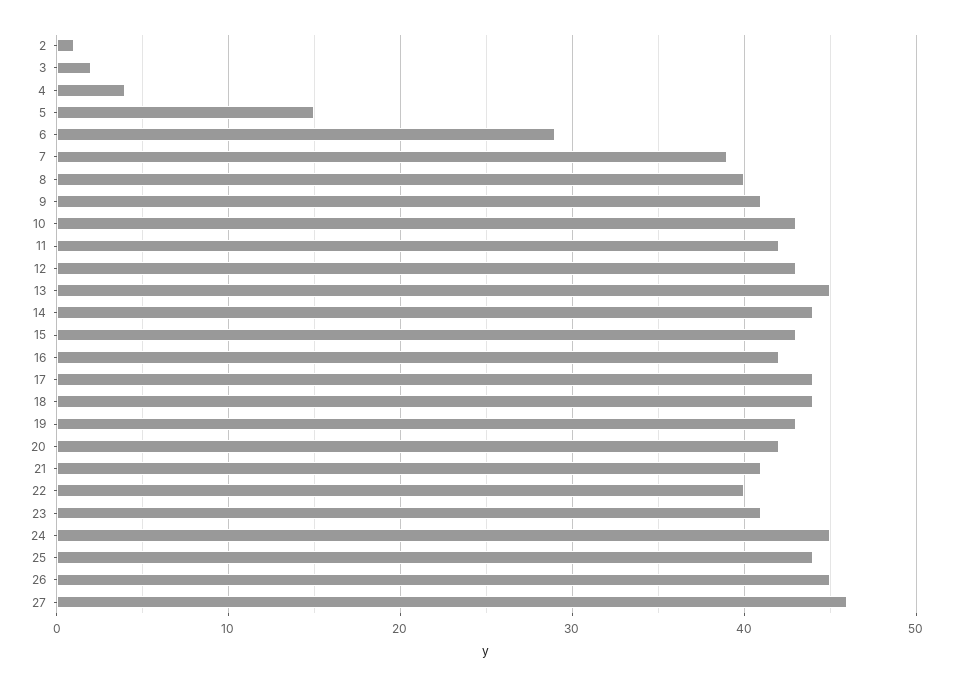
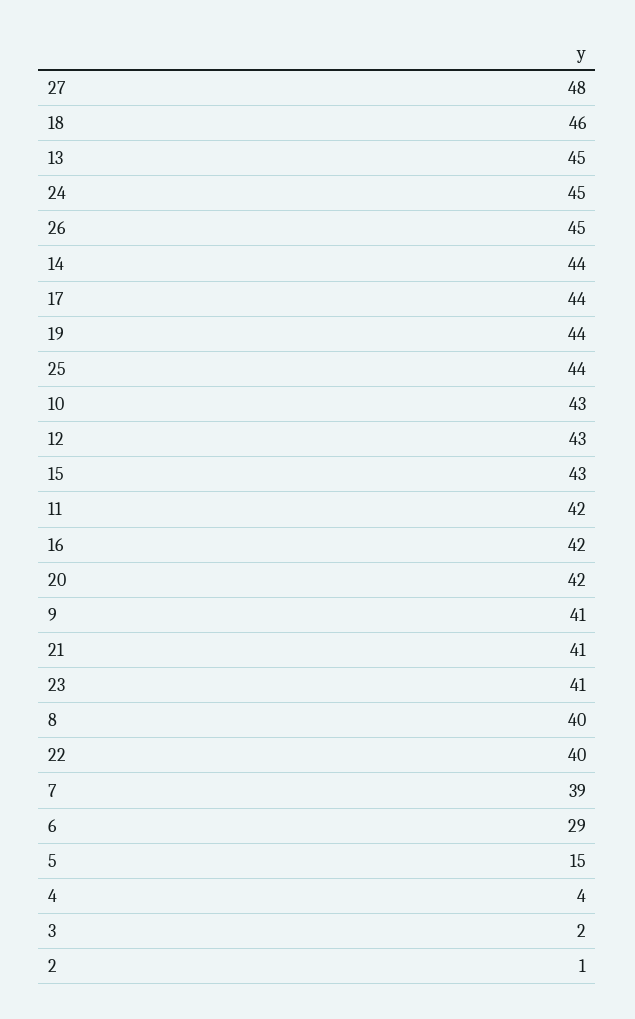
18: 44 -> 46
19: 43 -> 44
27: 46 -> 48

